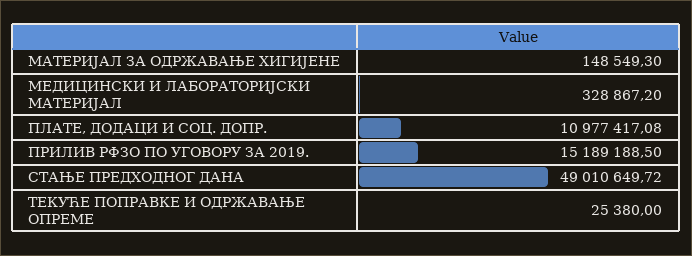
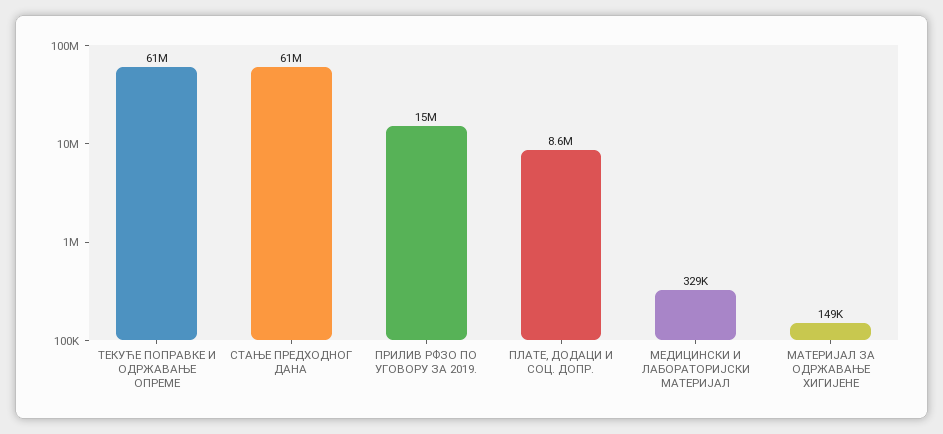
ПЛАТЕ, ДОДАЦИ И СОЦ. ДОПР.: 10977417.08 -> 8600000
СТАЊЕ ПРЕДХОДНОГ ДАНА: 49010649.72 -> 61000000
ТЕКУЋЕ ПОПРАВКЕ И ОДРЖАВАЊЕ ОПРЕМЕ: 25380 -> 61000000

